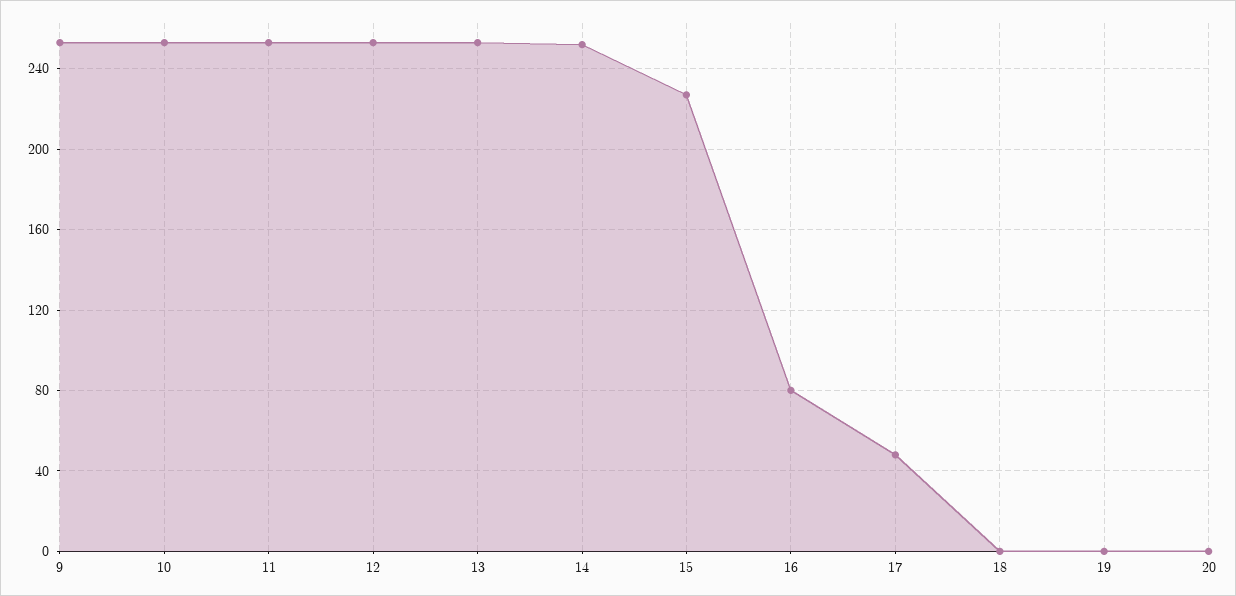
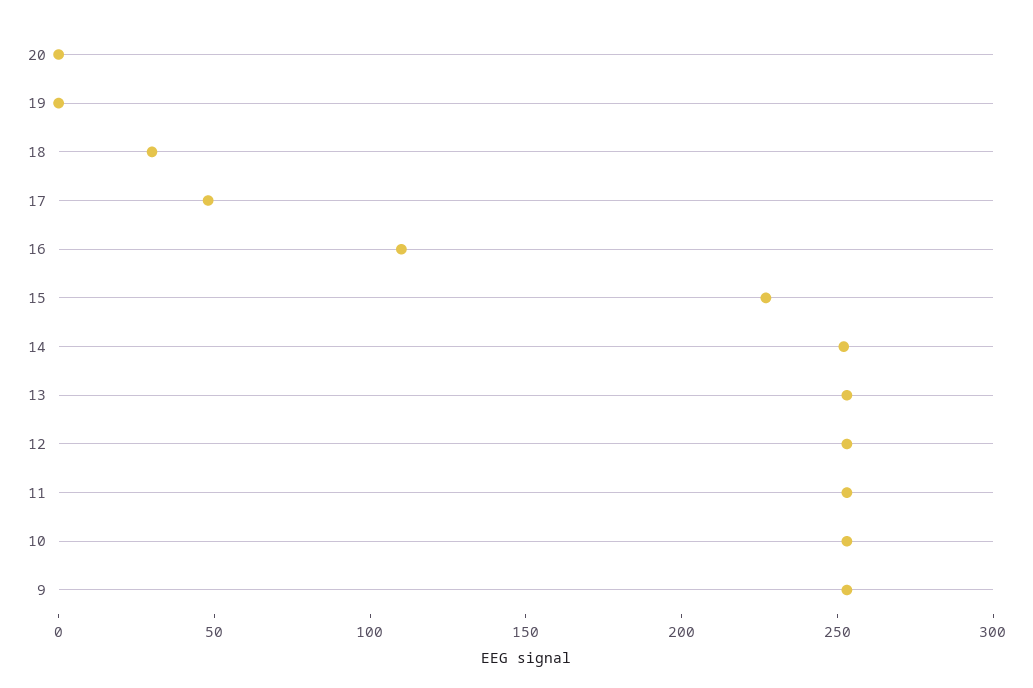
16: 80 -> 110
18: 0 -> 30

